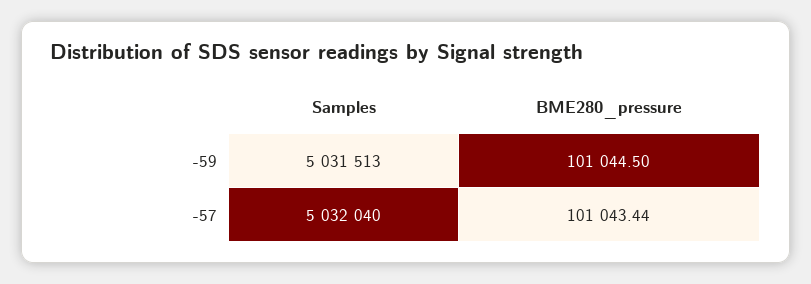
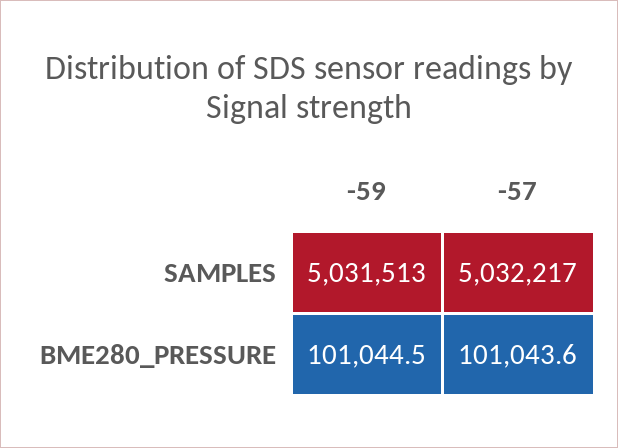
Samples, -57: 5032040 -> 5032217
BME280_pressure, -57: 101043.44 -> 101043.6

